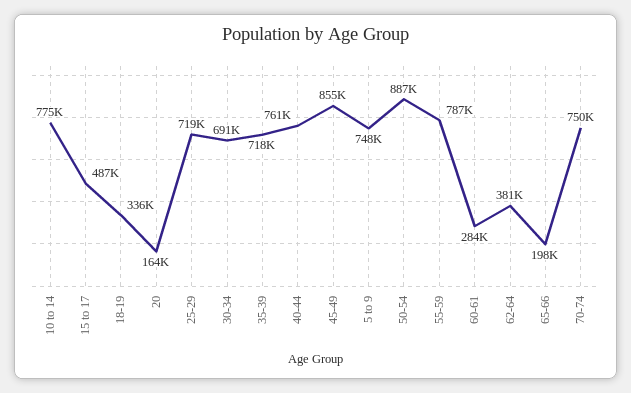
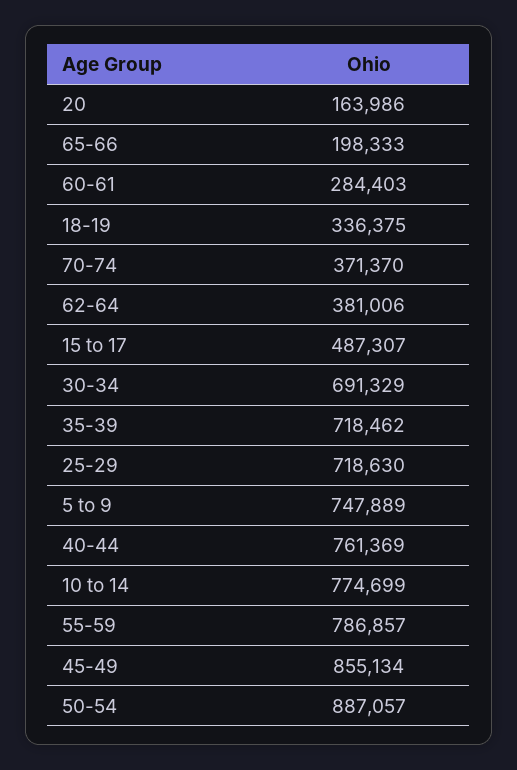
70-74: 750000 -> 371370

